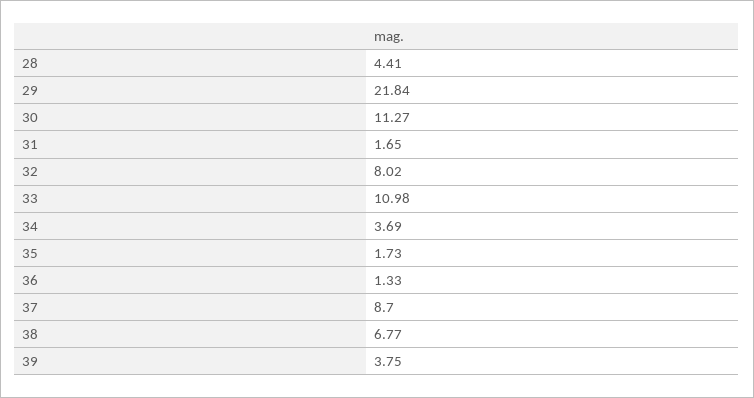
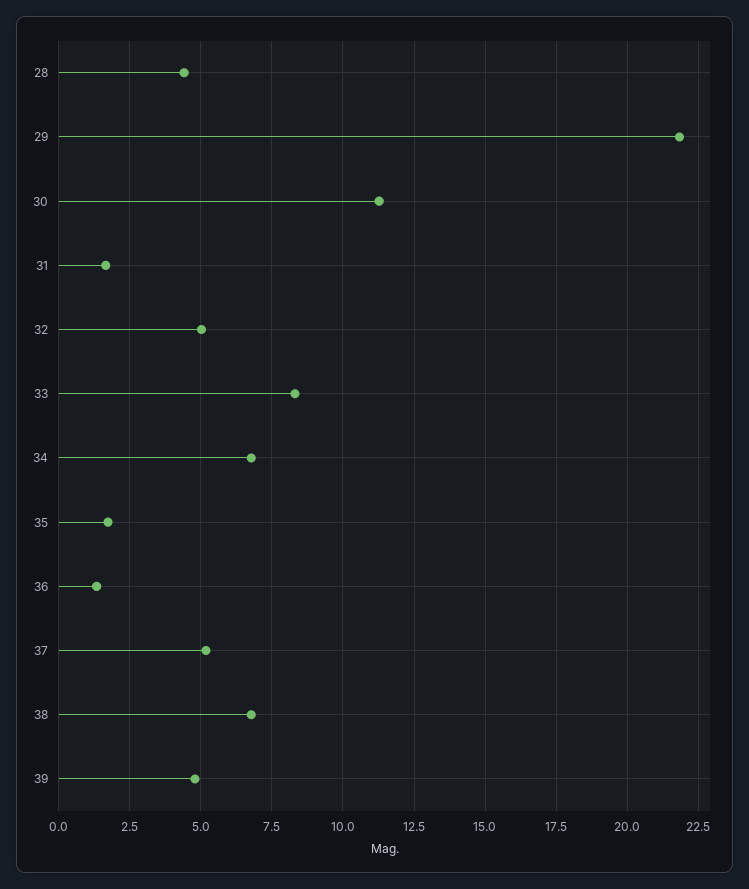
32: 8.02 -> 5
33: 10.98 -> 8.25
34: 3.69 -> 6.75
37: 8.7 -> 5.25
39: 3.75 -> 4.75

